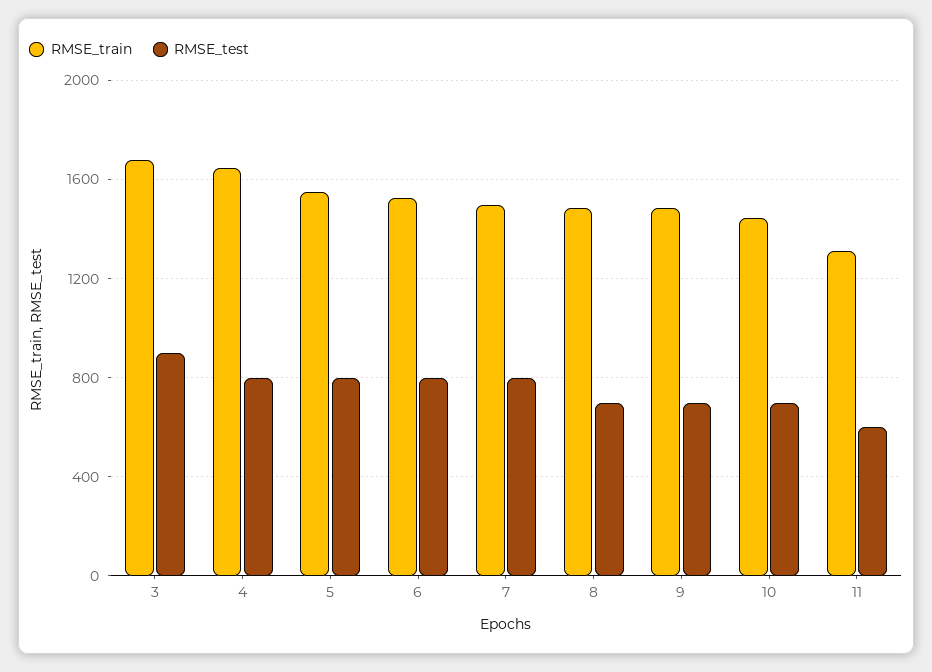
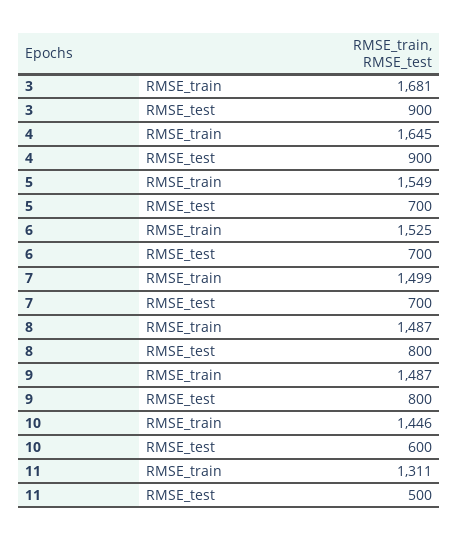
RMSE_test, 4: 800 -> 900
RMSE_test, 5: 800 -> 700
RMSE_test, 6: 800 -> 700
RMSE_test, 7: 800 -> 700
RMSE_test, 8: 700 -> 800
RMSE_test, 9: 700 -> 800
RMSE_test, 10: 700 -> 600
RMSE_test, 11: 600 -> 500

